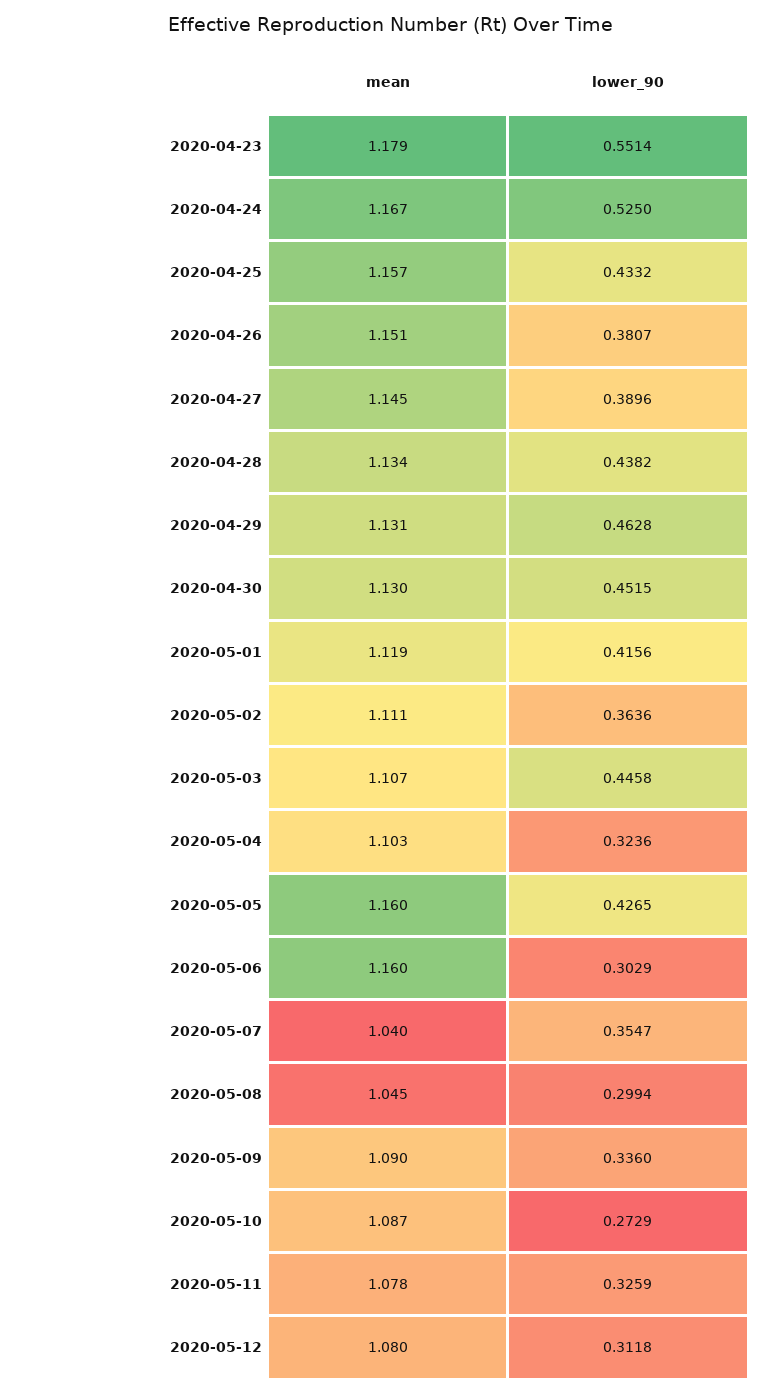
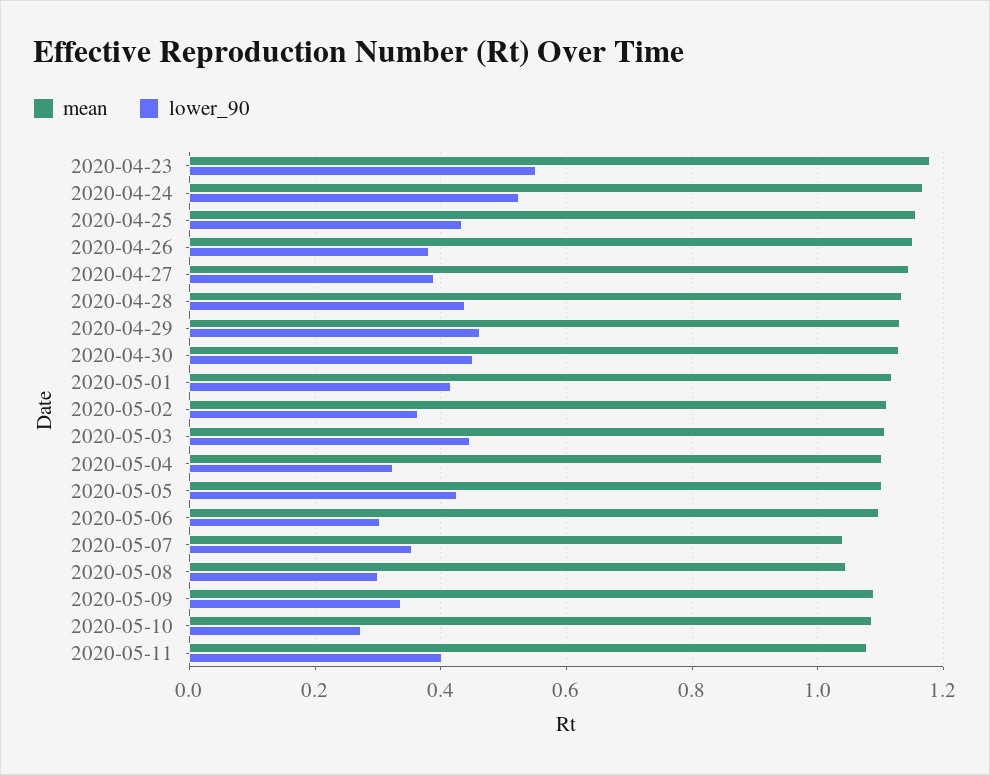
mean, 2020-05-05: 1.16 -> 1.1
mean, 2020-05-06: 1.16 -> 1.1
lower_90, 2020-05-11: 0.3259 -> 0.4
mean, 2020-05-12: 1.08 -> none
lower_90, 2020-05-12: 0.3118 -> none

